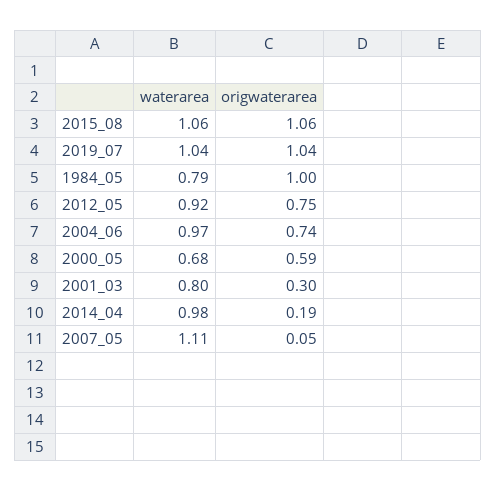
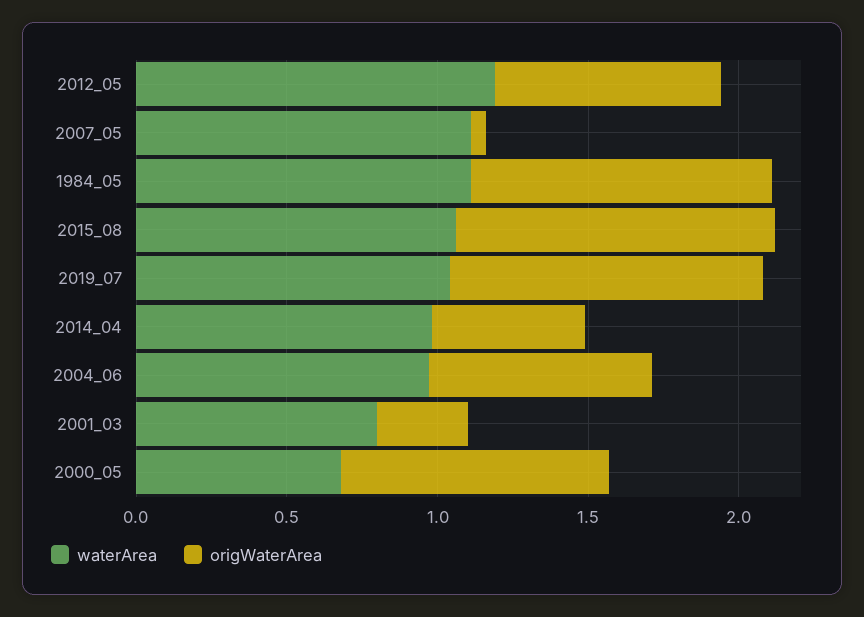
waterarea, 1984_05: 0.79 -> 1.1
waterarea, 2012_05: 0.92 -> 1.2
origwaterarea, 2000_05: 0.59 -> 0.9
origwaterarea, 2014_04: 0.19 -> 0.5

